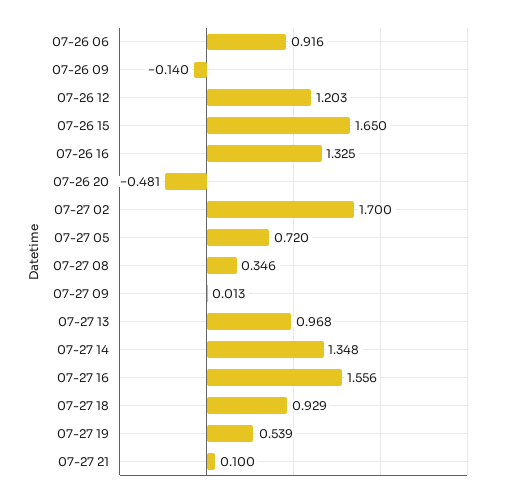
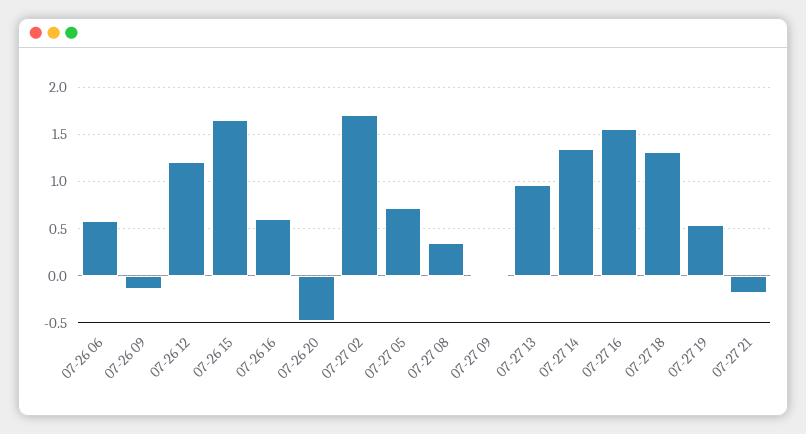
07-26 06: 0.916 -> 0.6
07-26 16: 1.325 -> 0.6
07-27 18: 0.929 -> 1.3
07-27 21: 0.1 -> -0.2

